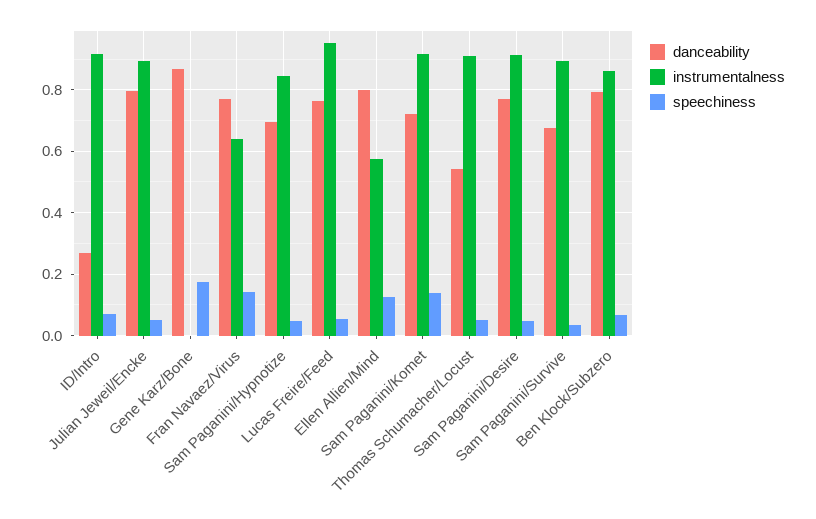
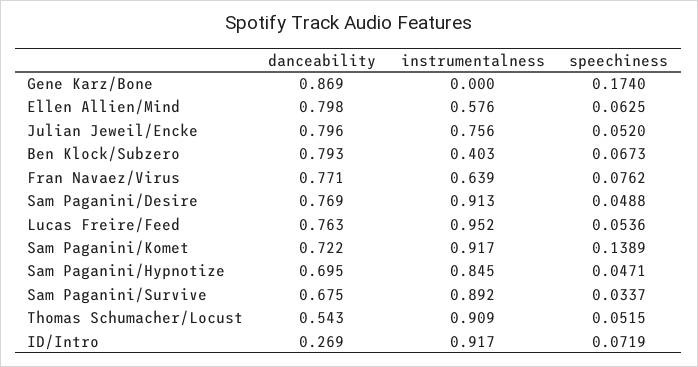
instrumentalness, Julian Jeweil/Encke: 0.9 -> 0.756
speechiness, Fran Navaez/Virus: 0.14 -> 0.0762
speechiness, Ellen Allien/Mind: 0.12 -> 0.0625
instrumentalness, Ben Klock/Subzero: 0.86 -> 0.403

